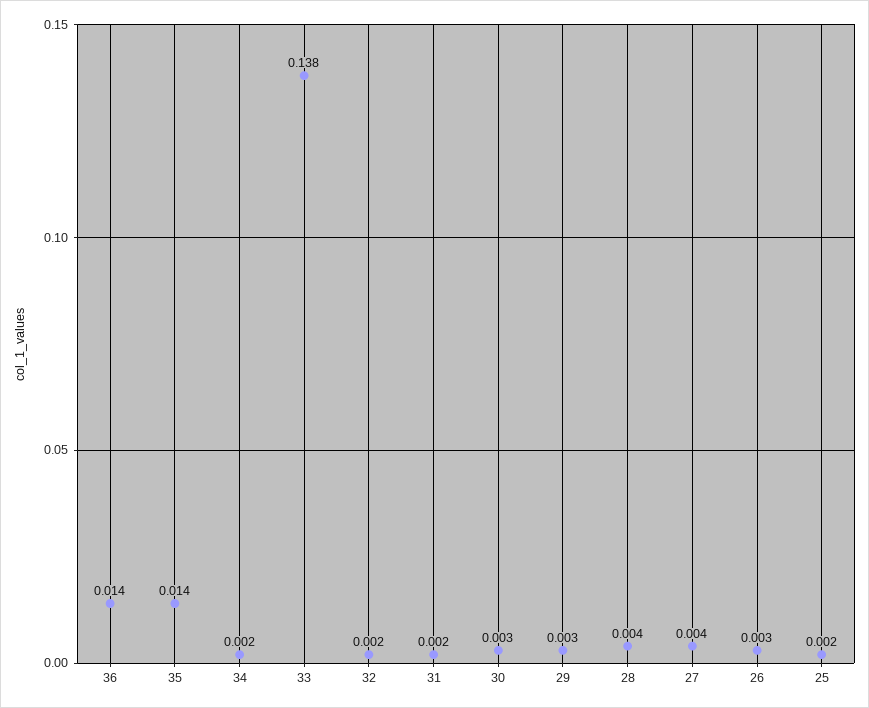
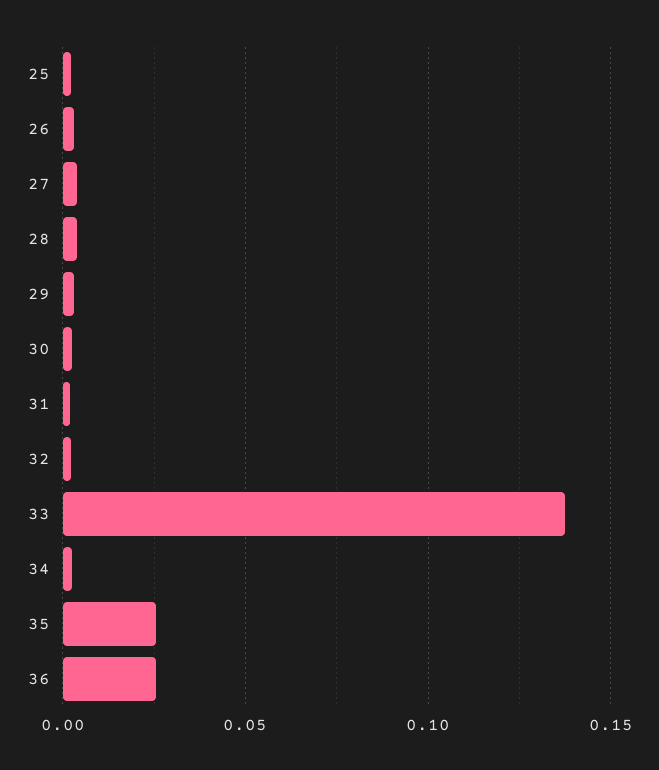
36: 0.014 -> 0.025
35: 0.014 -> 0.025

